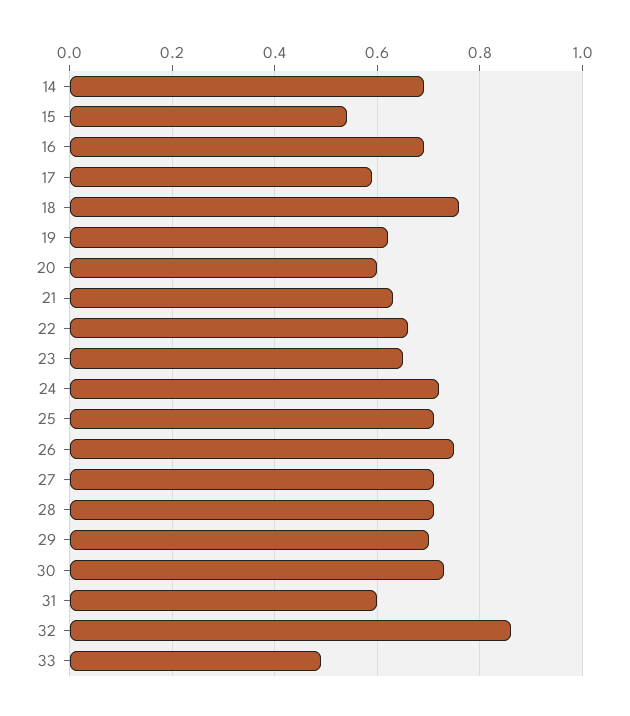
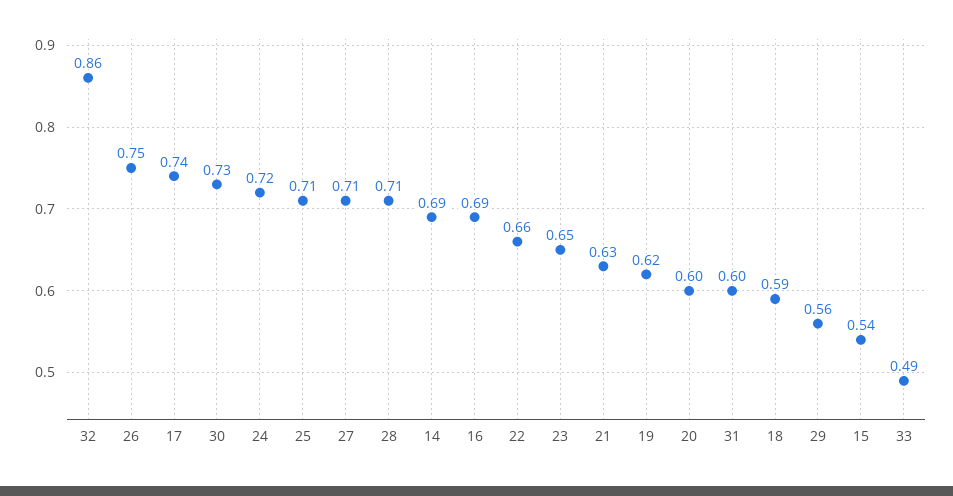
17: 0.6 -> 0.74
18: 0.75 -> 0.59
29: 0.7 -> 0.56

